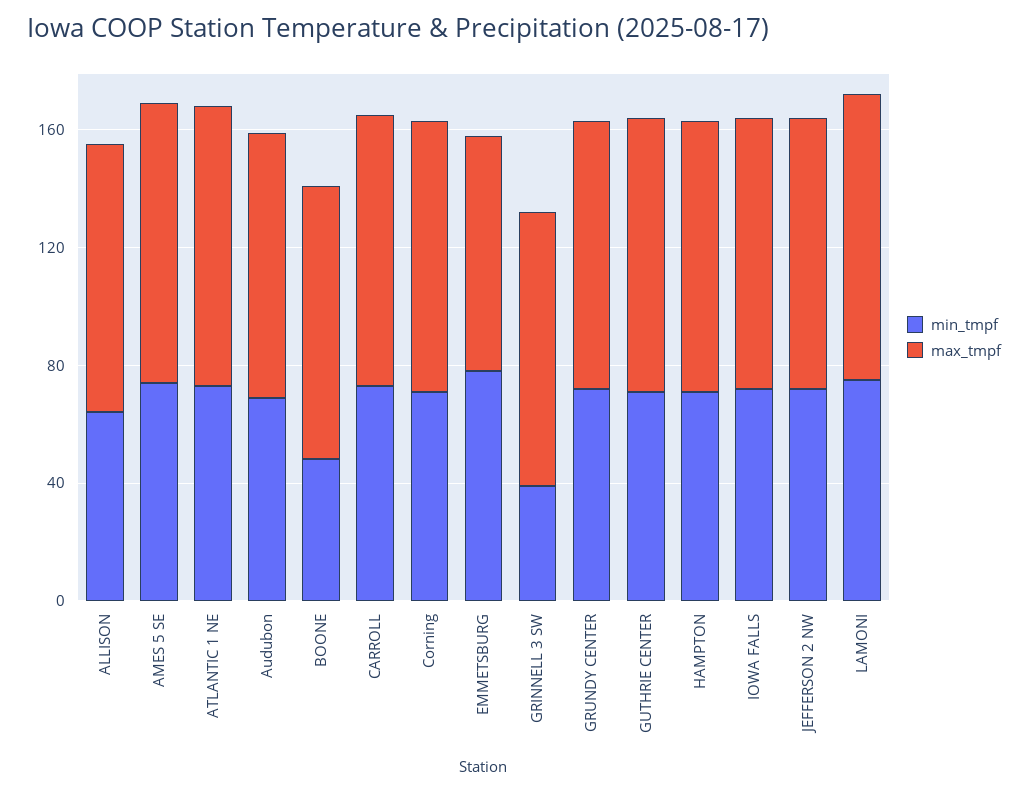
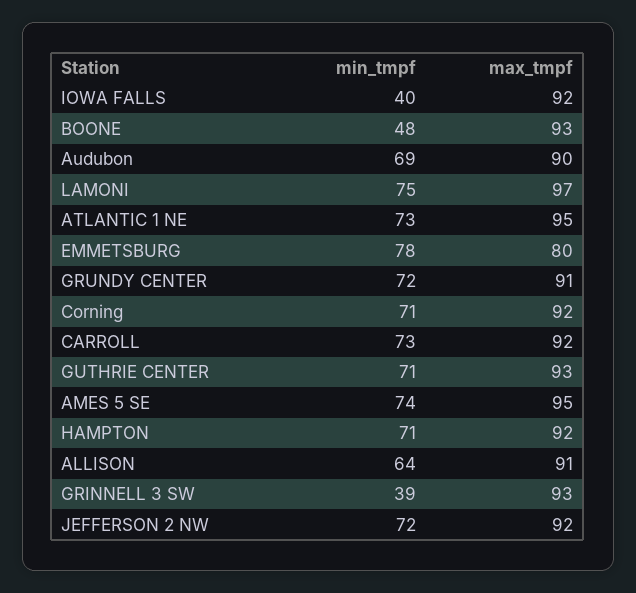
min_tmpf, IOWA FALLS: 70 -> 40

